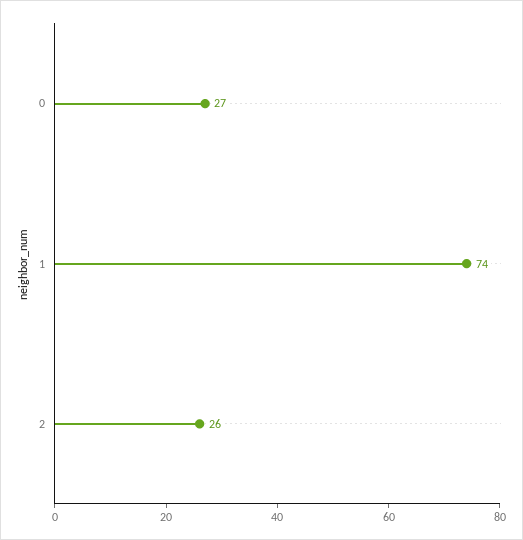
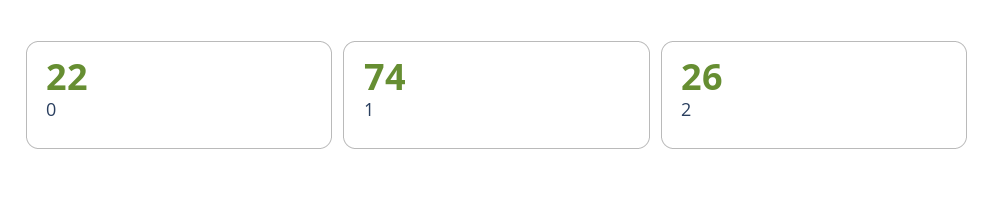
0: 27 -> 22

